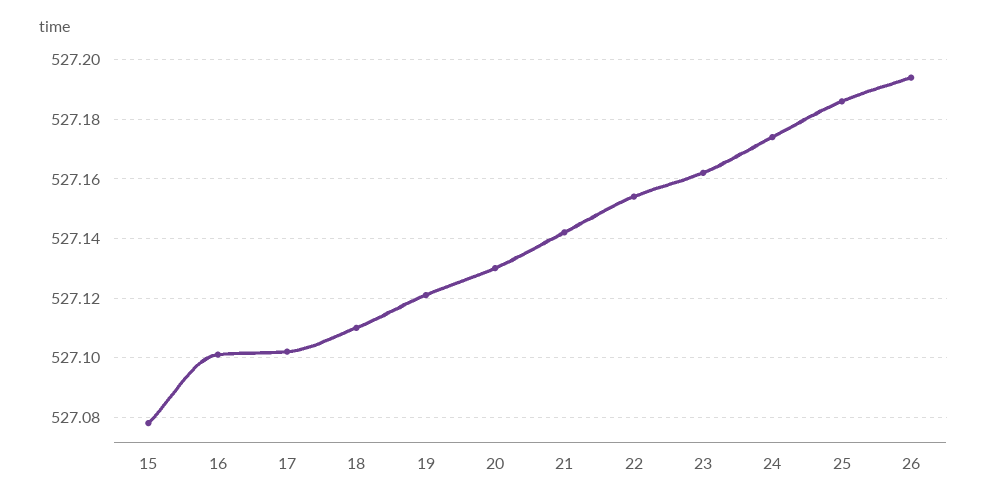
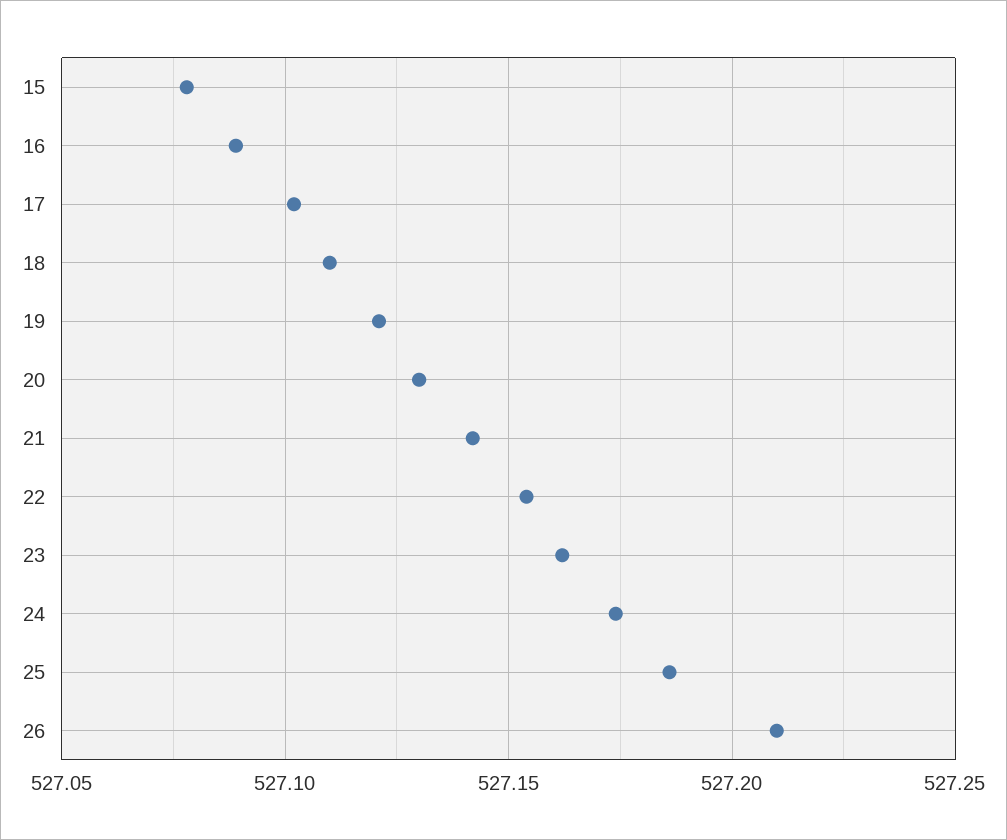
16: 527.1 -> 527.09
26: 527.195 -> 527.21

